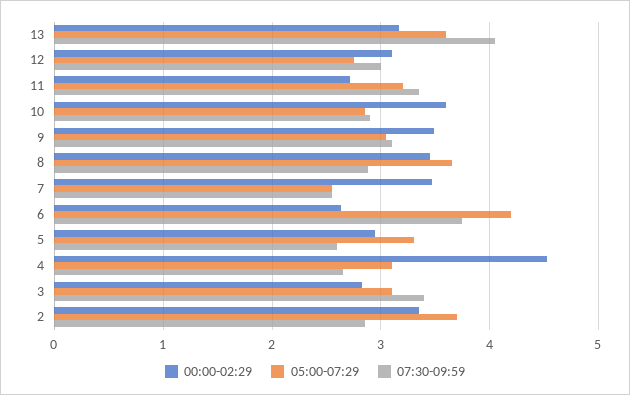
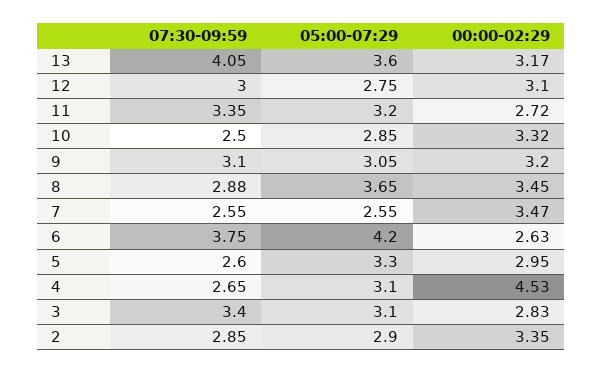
00:00-02:29, 10: 3.6 -> 3.32
07:30-09:59, 10: 2.9 -> 2.5
00:00-02:29, 9: 3.5 -> 3.2
05:00-07:29, 2: 3.7 -> 2.9

